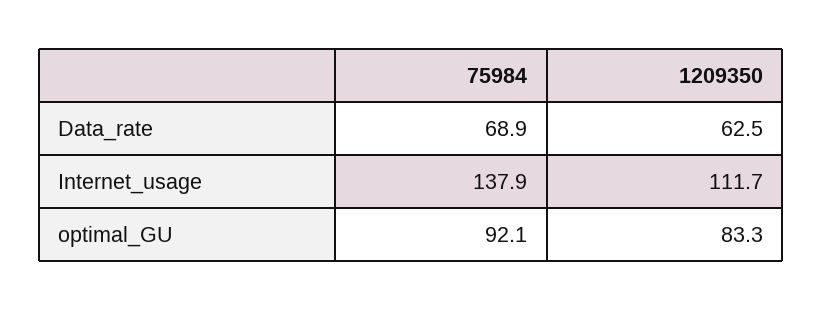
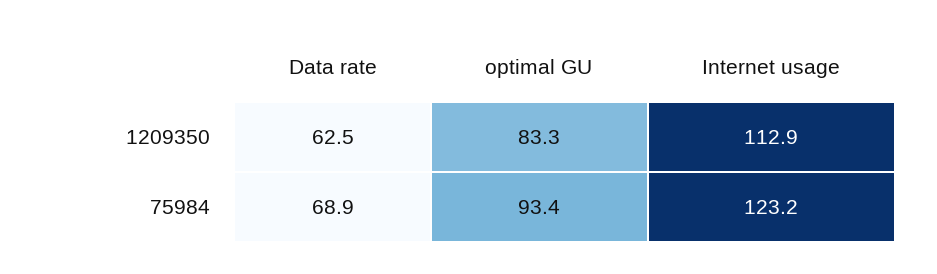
75984, Internet_usage: 137.9 -> 123.2
1209350, Internet_usage: 111.7 -> 112.9
75984, optimal_GU: 92.1 -> 93.4

